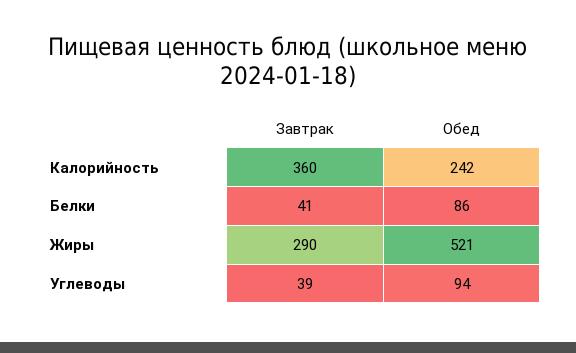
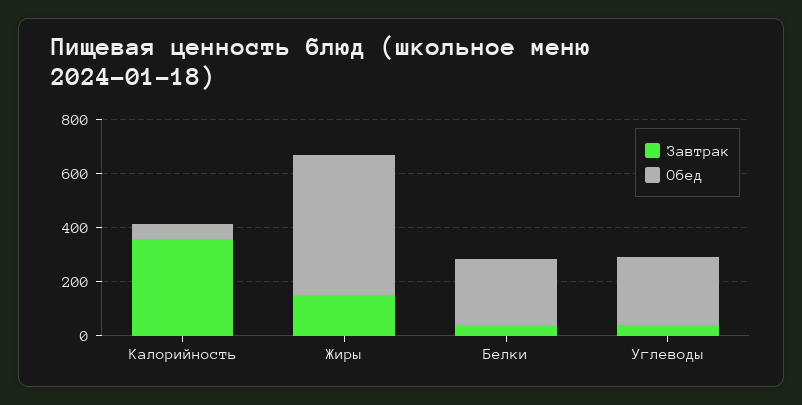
Обед, Калорийность: 242 -> 50
Обед, Белки: 86 -> 250
Завтрак, Жиры: 290 -> 150
Обед, Углеводы: 94 -> 250

